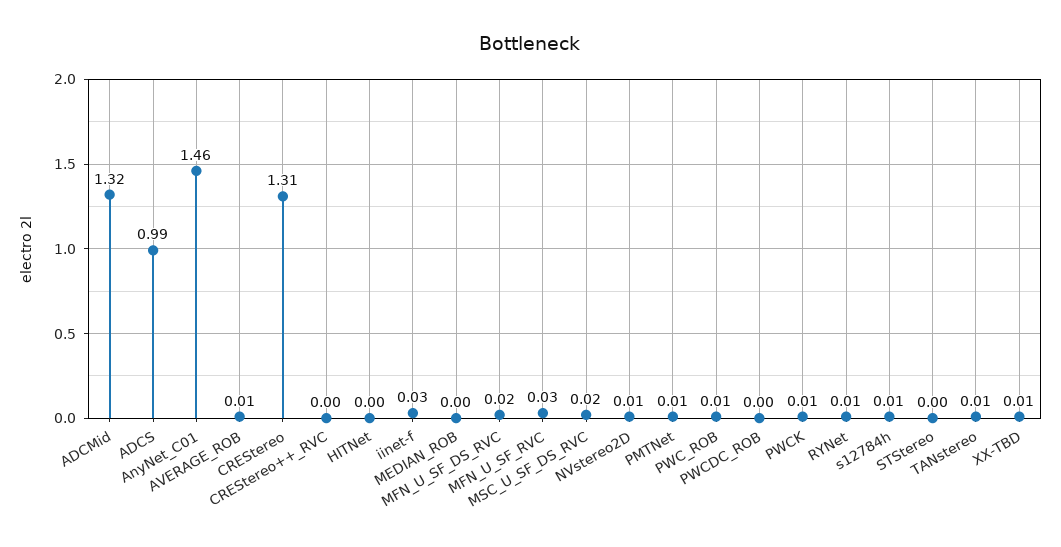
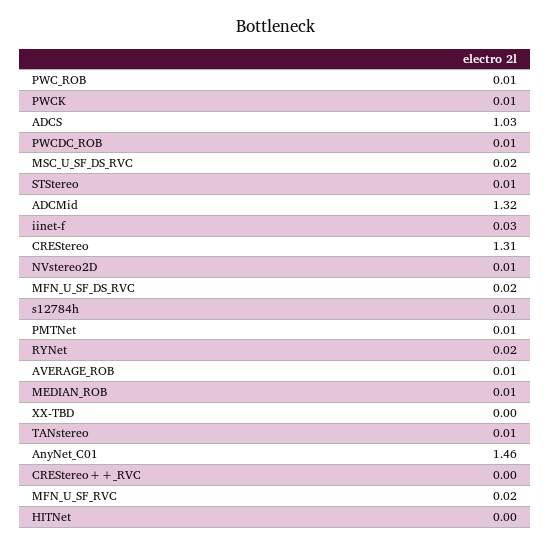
ADCS: 0.99 -> 1.03
MEDIAN_ROB: 0 -> 0.01
MFN_U_SF_RVC: 0.03 -> 0.02
PWCDC_ROB: 0 -> 0.01
RYNet: 0.01 -> 0.02
STStereo: 0 -> 0.01
XX-TBD: 0.01 -> 0

